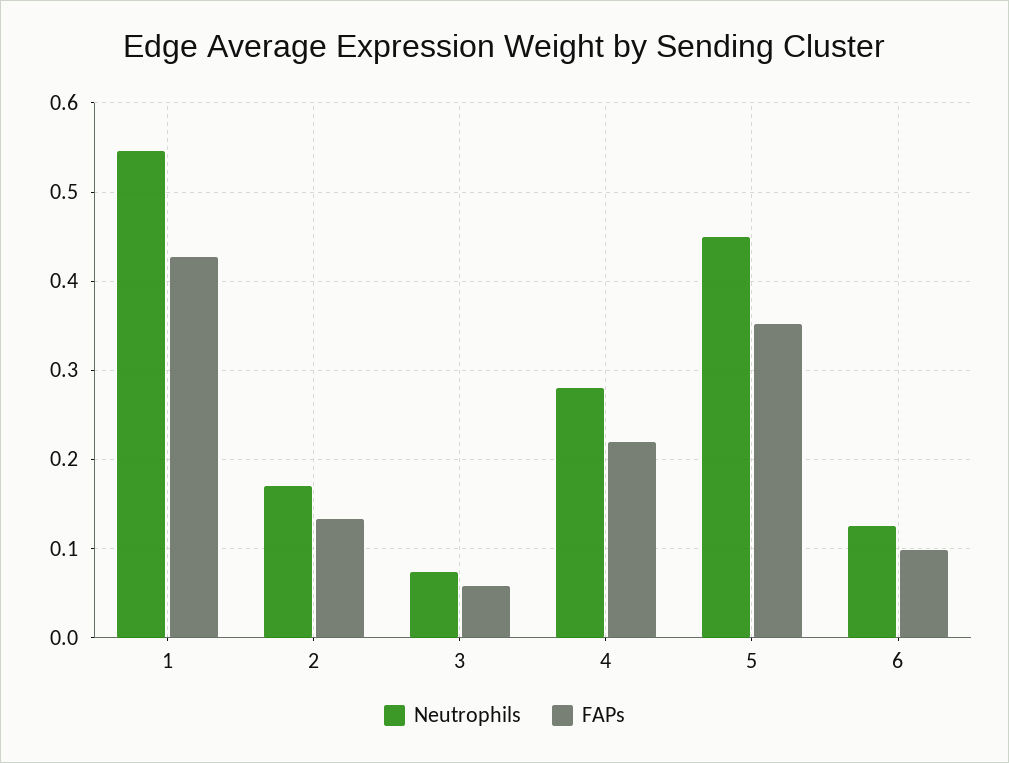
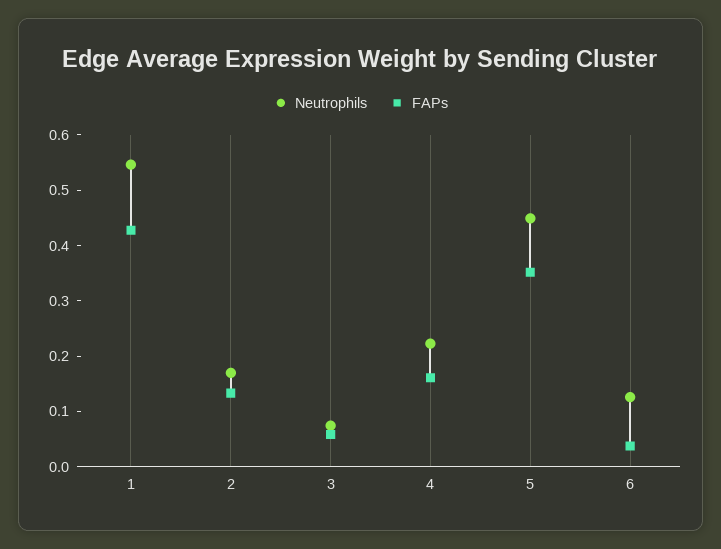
Neutrophils, 4: 0.28 -> 0.22
FAPs, 4: 0.22 -> 0.16
FAPs, 6: 0.1 -> 0.04

